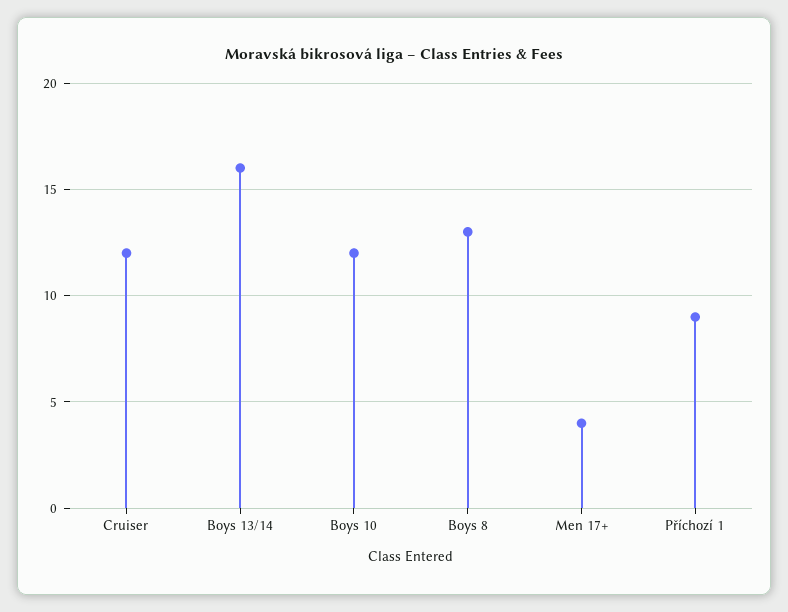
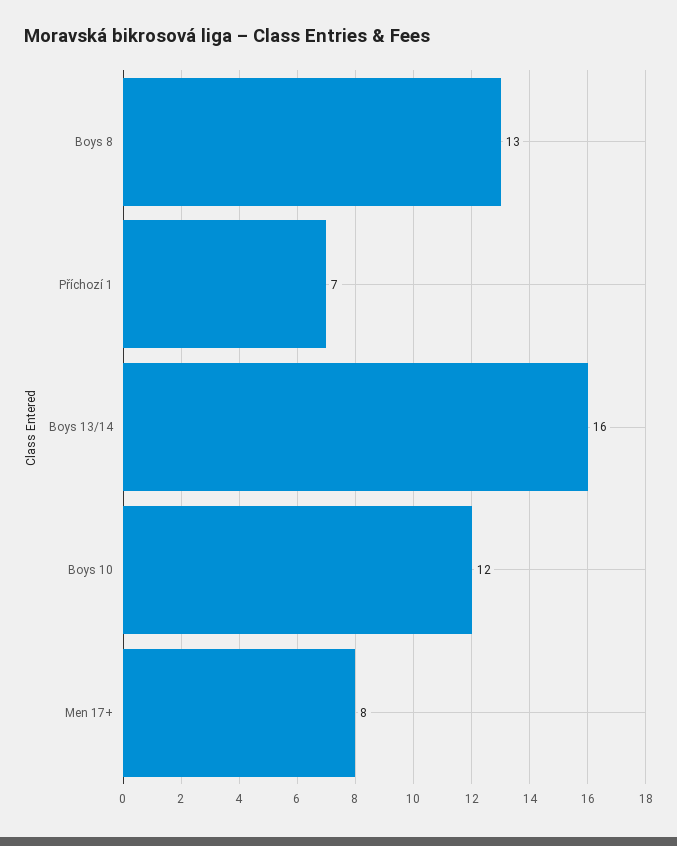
Cruiser: 12 -> none
Men 17+: 4 -> 8
Příchozí 1: 9 -> 7

